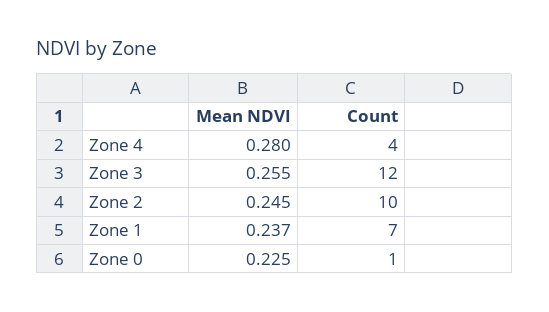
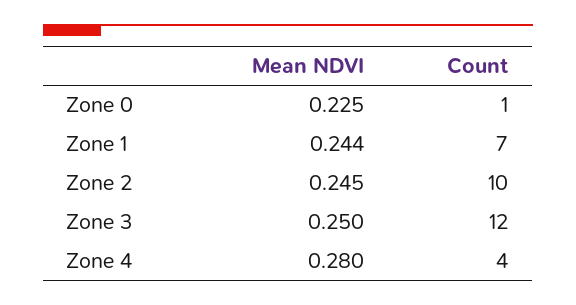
Mean NDVI, Zone 3: 0.255 -> 0.25
Mean NDVI, Zone 1: 0.237 -> 0.244

